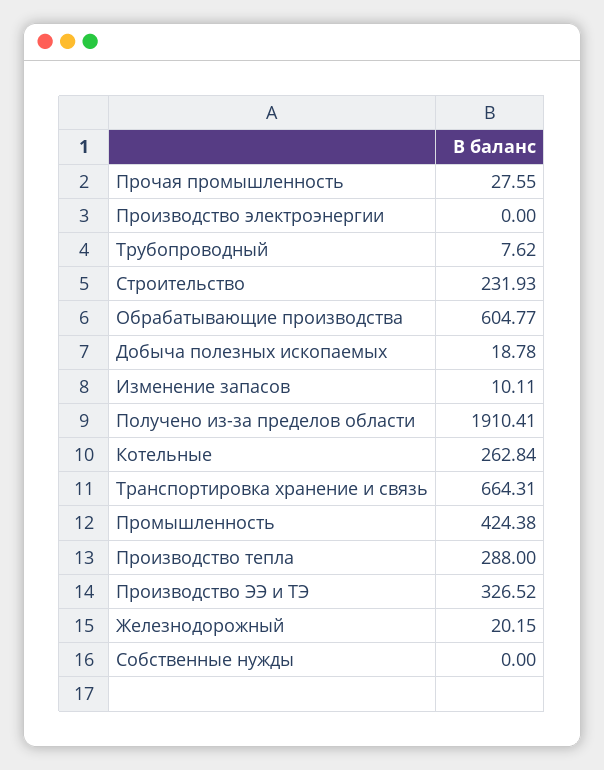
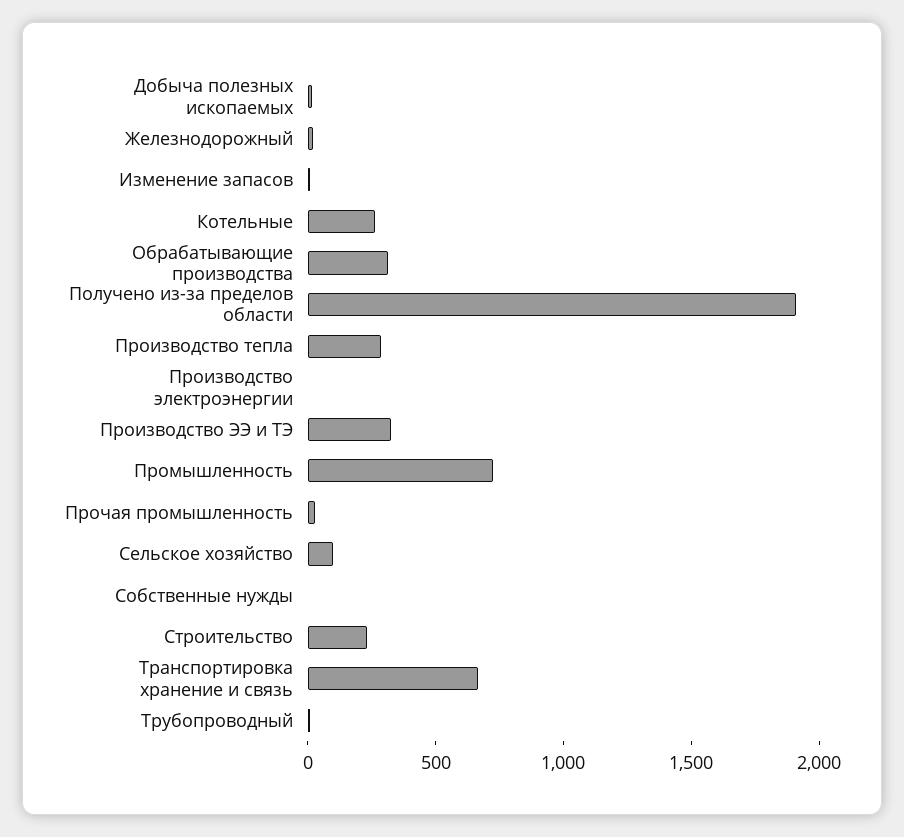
Обрабатывающие производства: 604.77 -> 300
Промышленность: 424.38 -> 700
Сельское хозяйство: none -> 100

